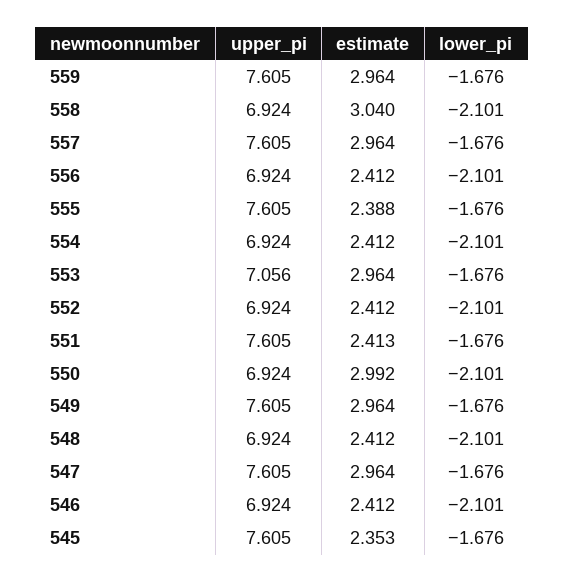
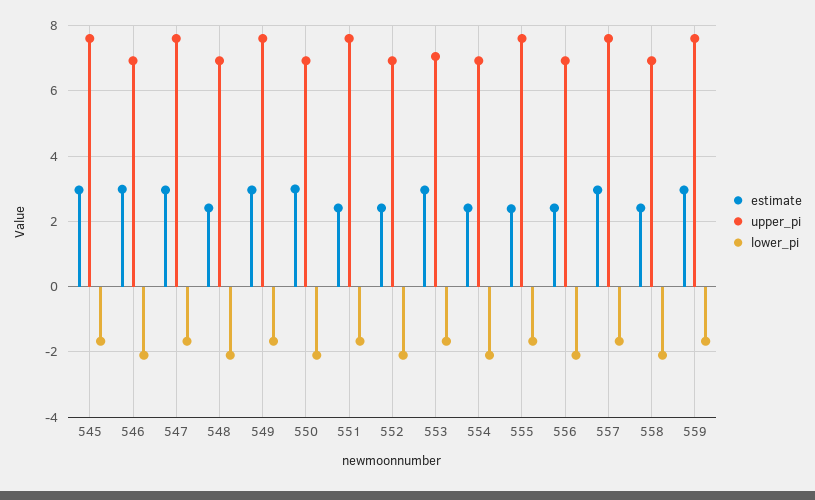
estimate, 558: 3.04 -> 2.4
estimate, 546: 2.412 -> 3
estimate, 545: 2.353 -> 3

